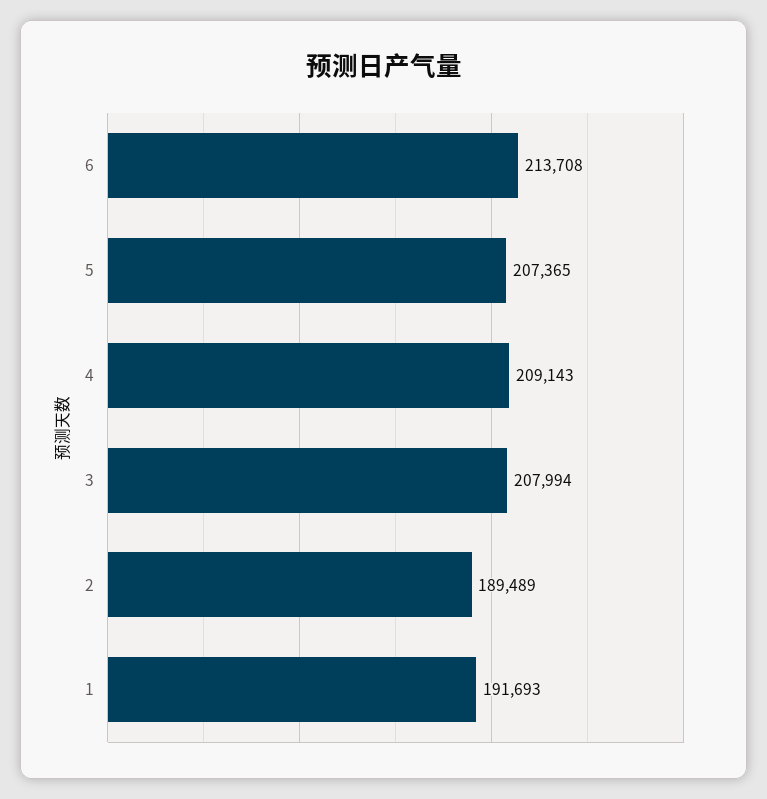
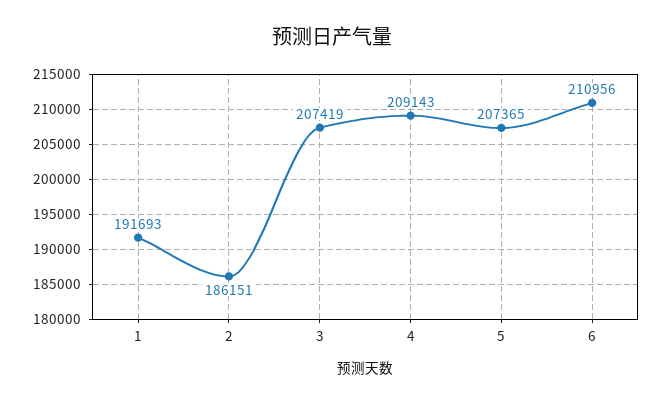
6: 213708 -> 210956
3: 207994 -> 207419
2: 189489 -> 186151

